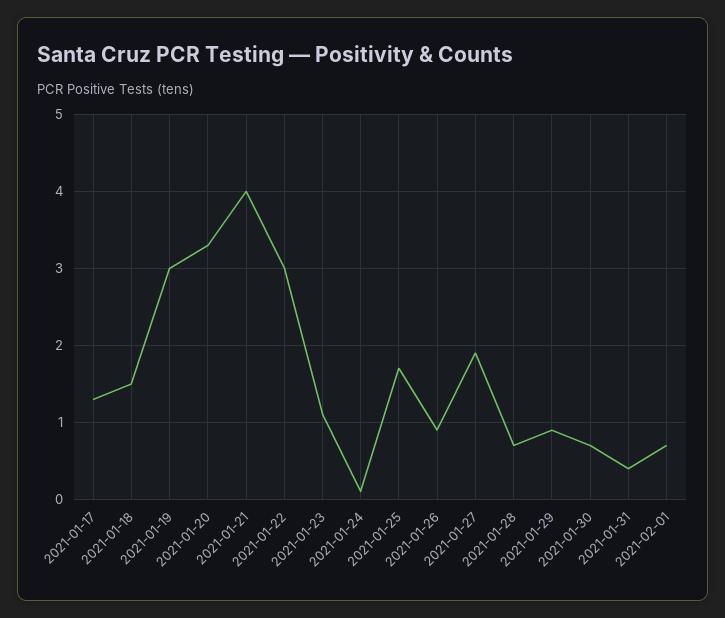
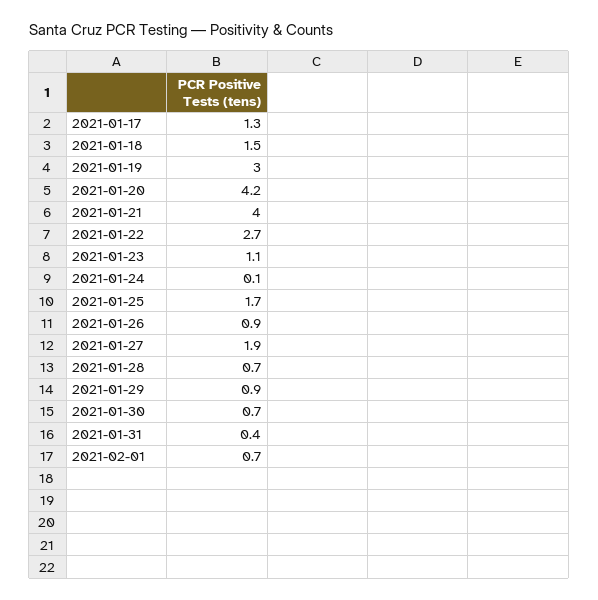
2021-01-20: 3.3 -> 4.2
2021-01-22: 3 -> 2.7

